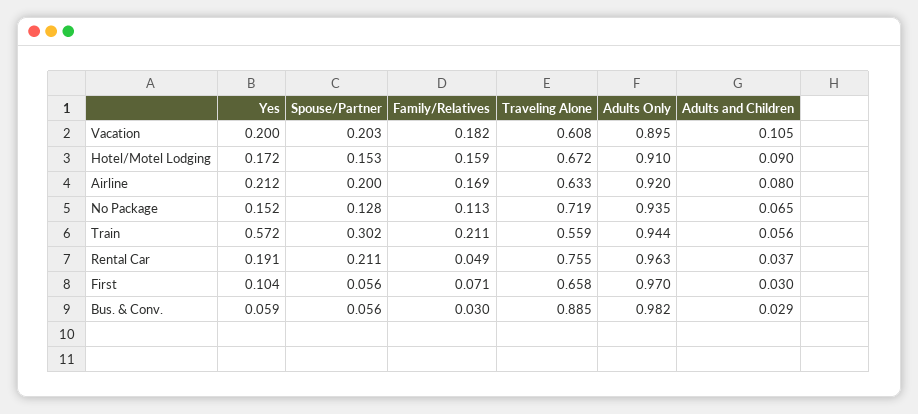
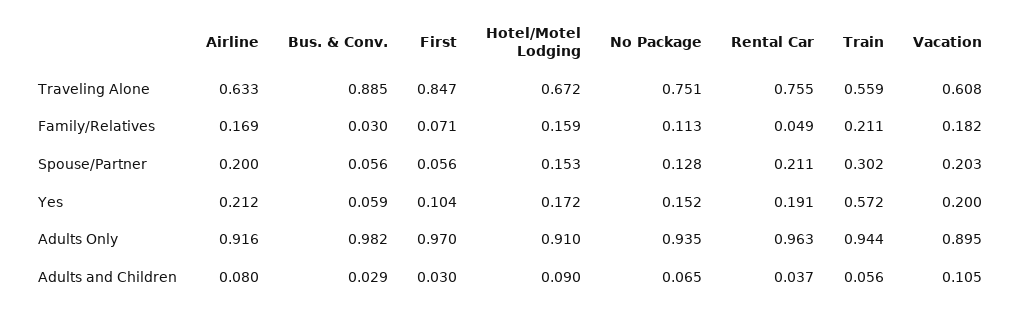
Adults Only, Airline: 0.92 -> 0.916
Traveling Alone, No Package: 0.719 -> 0.751
Traveling Alone, First: 0.658 -> 0.847

